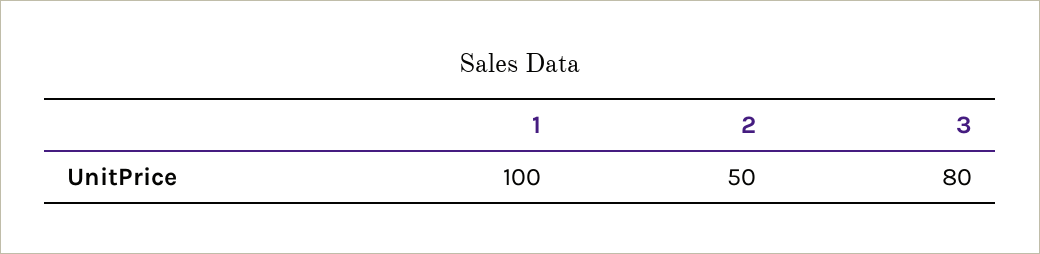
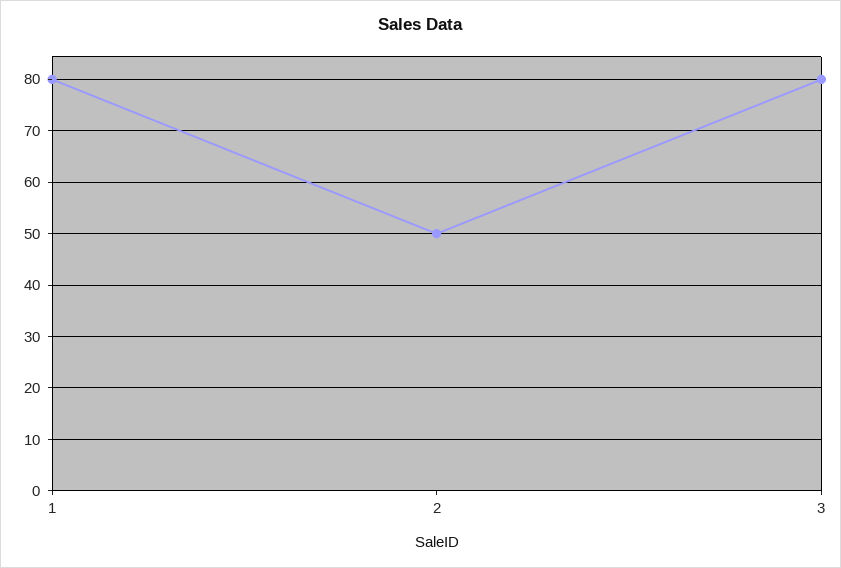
1: 100 -> 80

